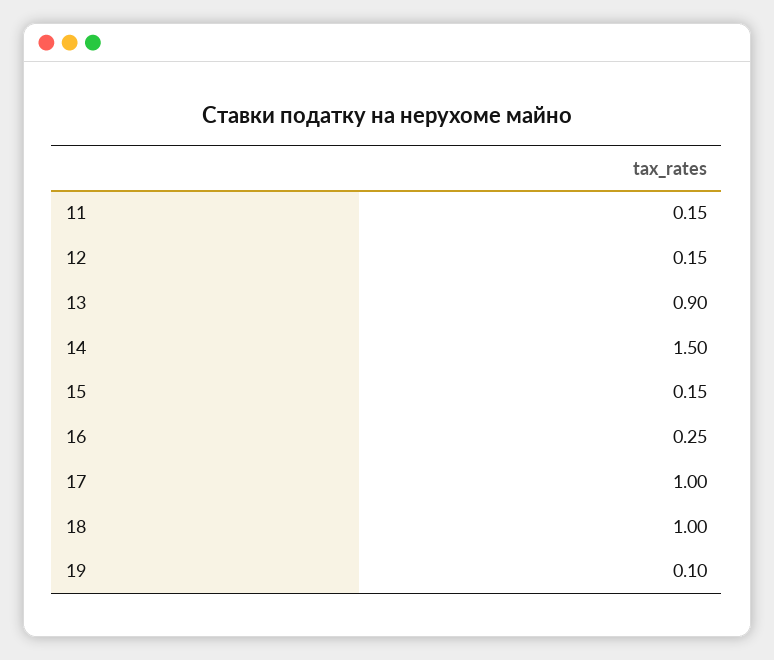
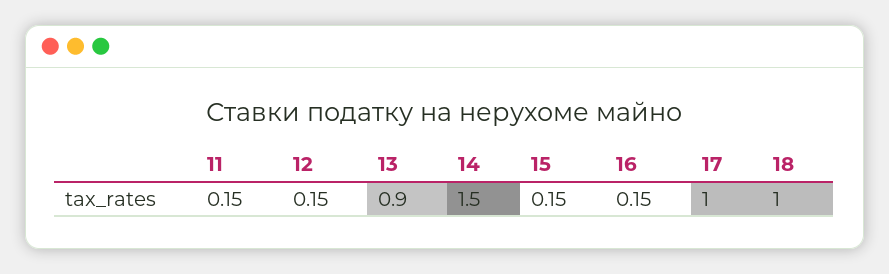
16: 0.25 -> 0.15
19: 0.1 -> none

